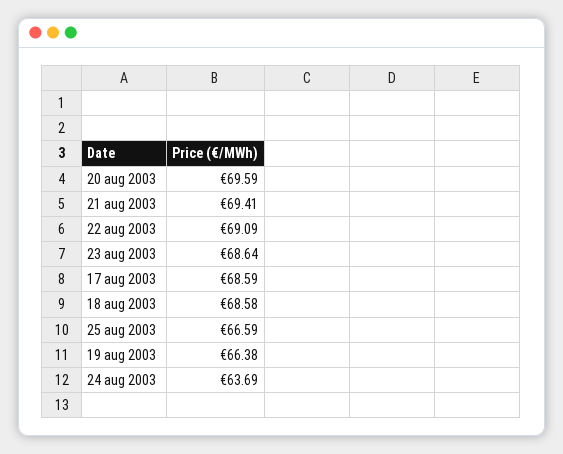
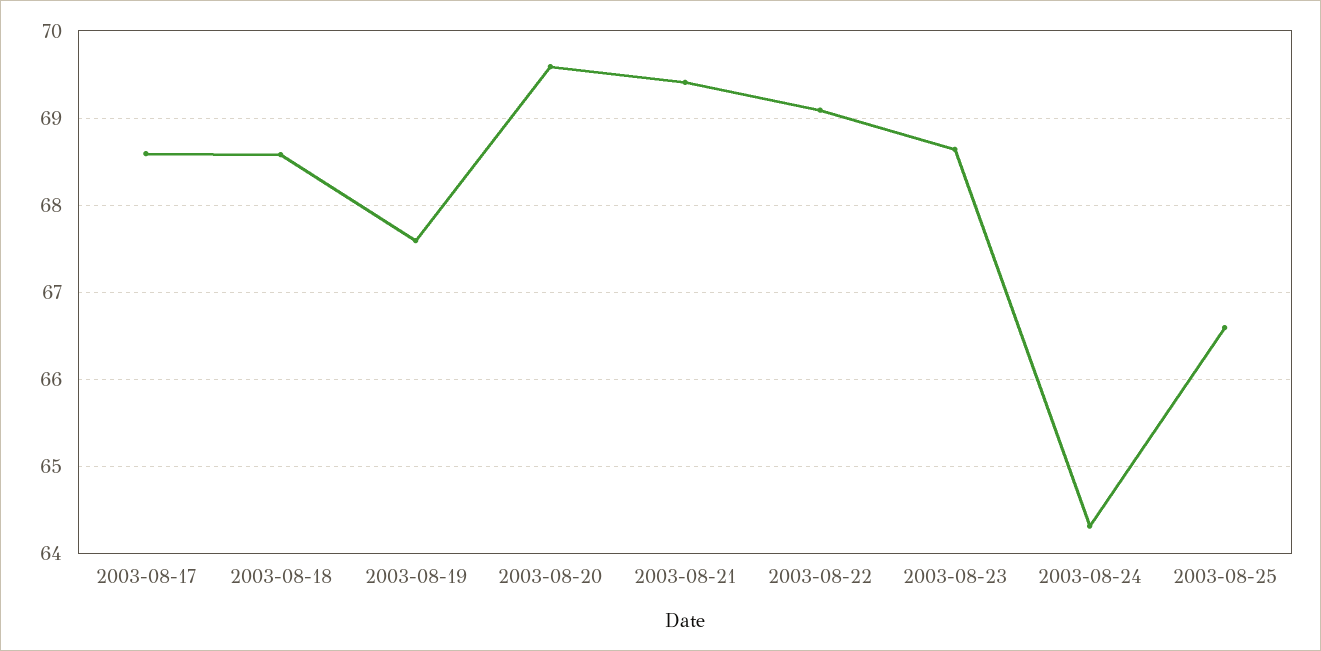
19 aug 2003: 66.38 -> 67.6
24 aug 2003: 63.69 -> 64.3

